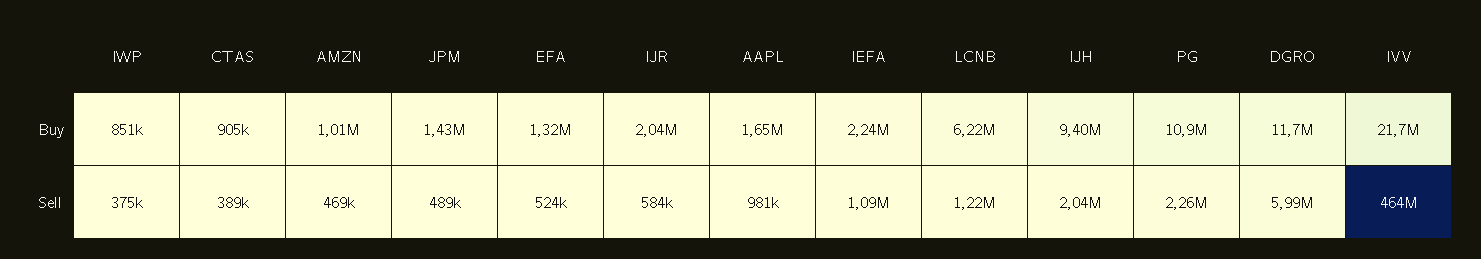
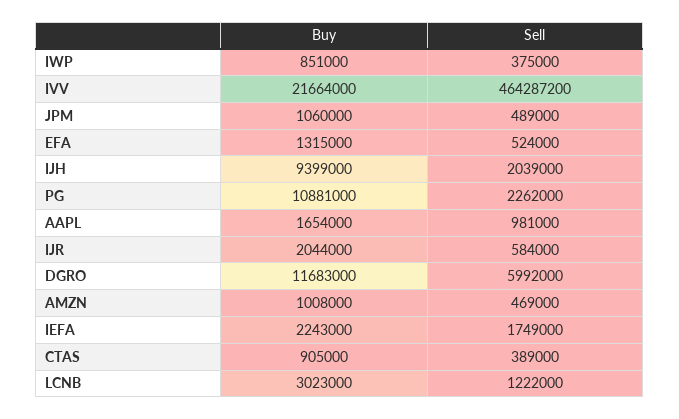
JPM, Buy: 1430000 -> 1060000
LCNB, Buy: 6220000 -> 3023000
IEFA, Sell: 1090000 -> 1749000

